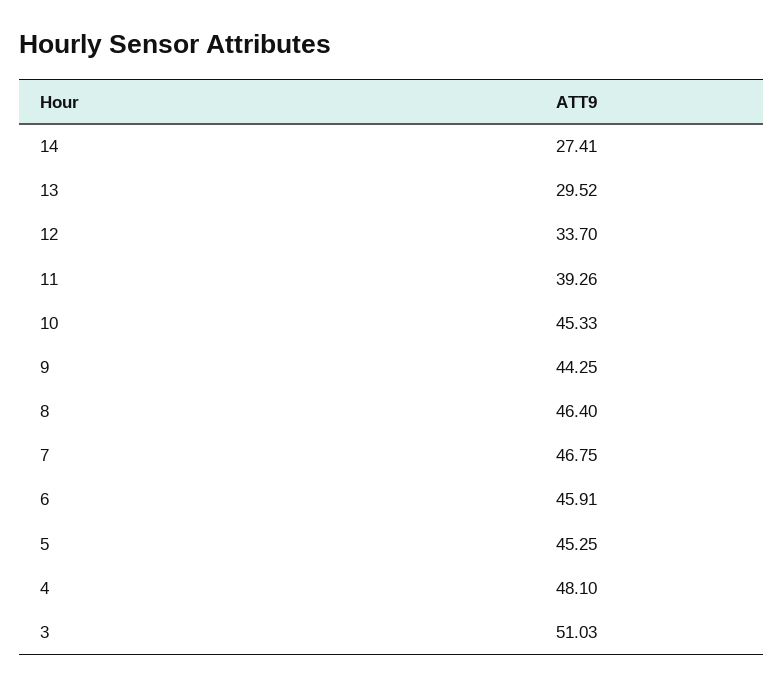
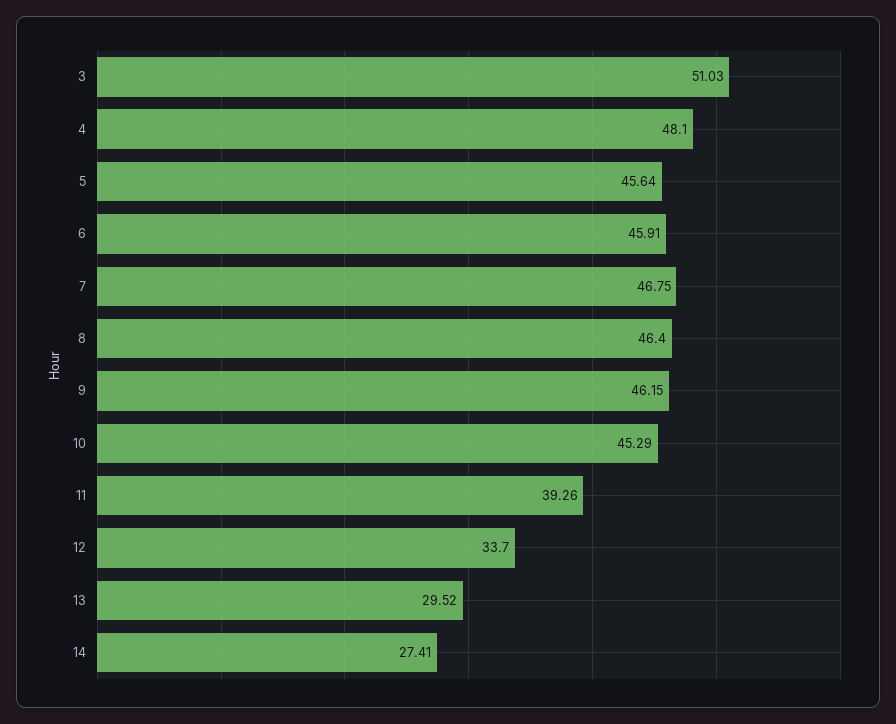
10: 45.33 -> 45.29
9: 44.25 -> 46.15
5: 45.25 -> 45.64

